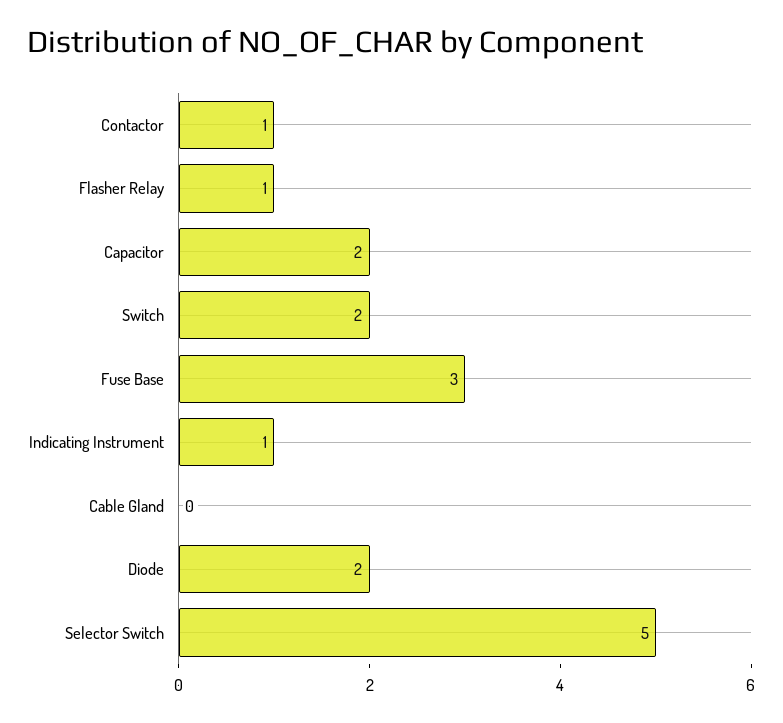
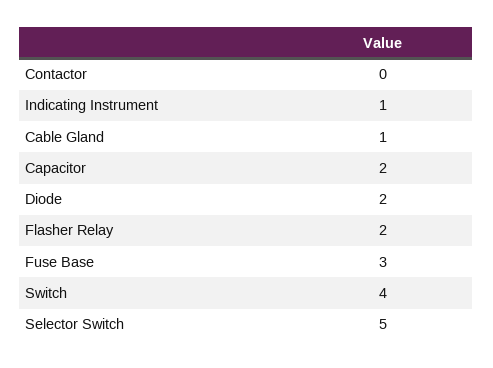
Contactor: 1 -> 0
Flasher Relay: 1 -> 2
Switch: 2 -> 4
Cable Gland: 0 -> 1

